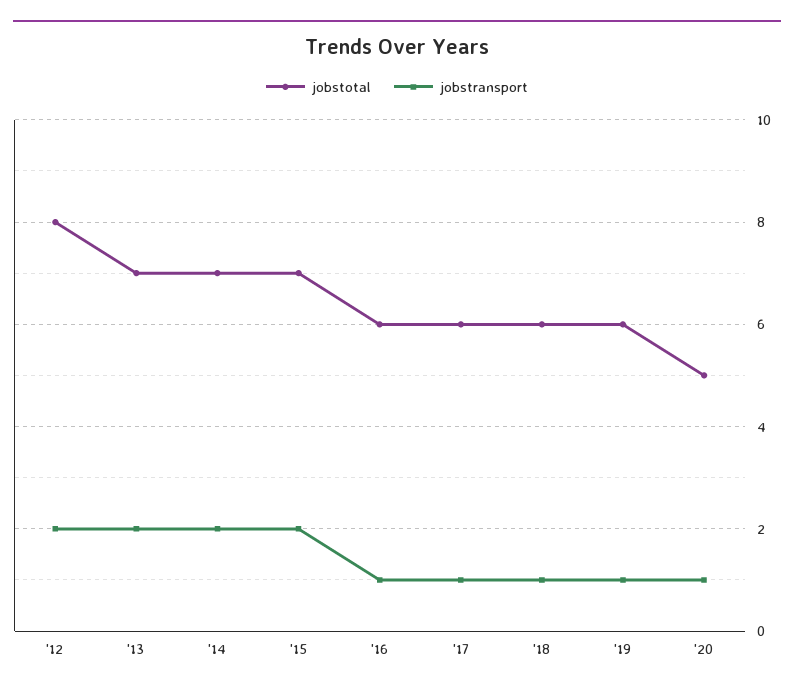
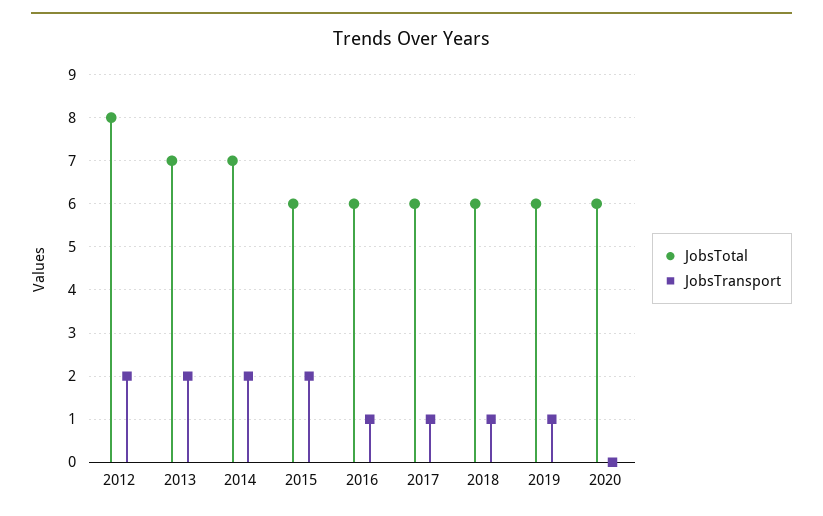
jobstotal, '15: 7 -> 6
jobstotal, '20: 5 -> 6
jobstransport, '20: 1 -> 0

